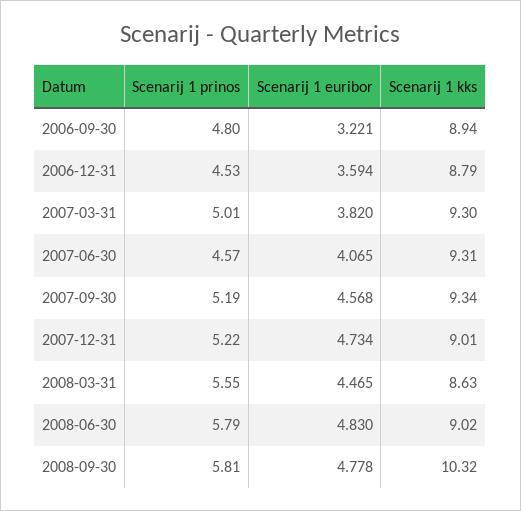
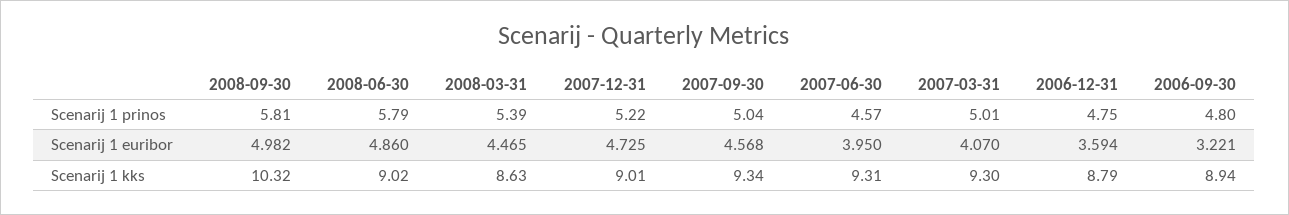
Scenarij 1 prinos, 2006-12-31: 4.53 -> 4.75
Scenarij 1 euribor, 2007-03-31: 3.82 -> 4.07
Scenarij 1 euribor, 2007-06-30: 4.065 -> 3.95
Scenarij 1 prinos, 2007-09-30: 5.19 -> 5.04
Scenarij 1 euribor, 2007-12-31: 4.734 -> 4.725
Scenarij 1 prinos, 2008-03-31: 5.55 -> 5.39
Scenarij 1 euribor, 2008-06-30: 4.83 -> 4.86
Scenarij 1 euribor, 2008-09-30: 4.778 -> 4.982

